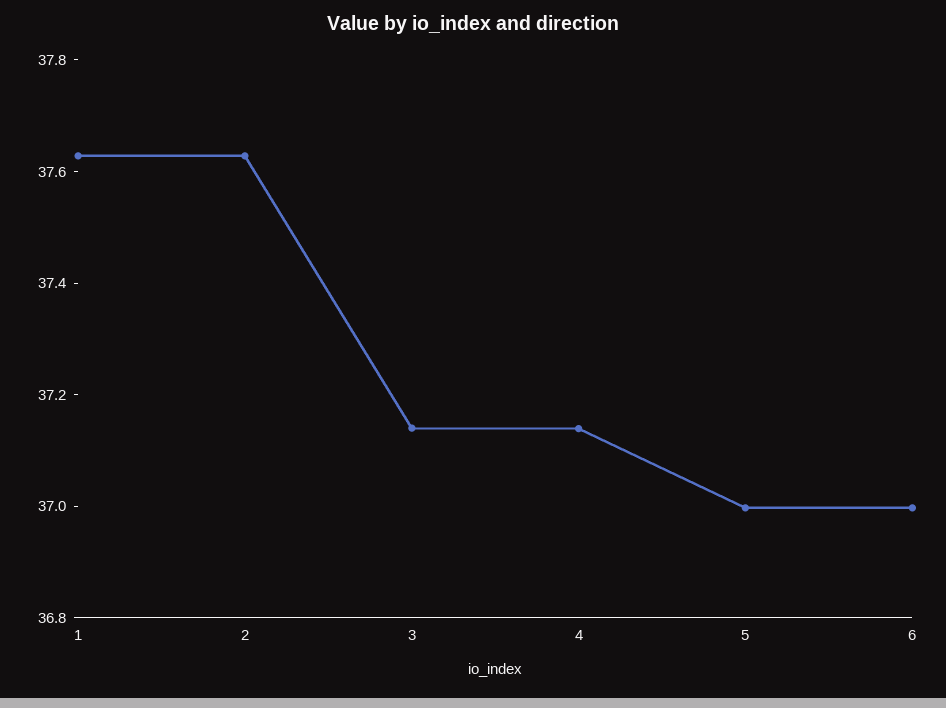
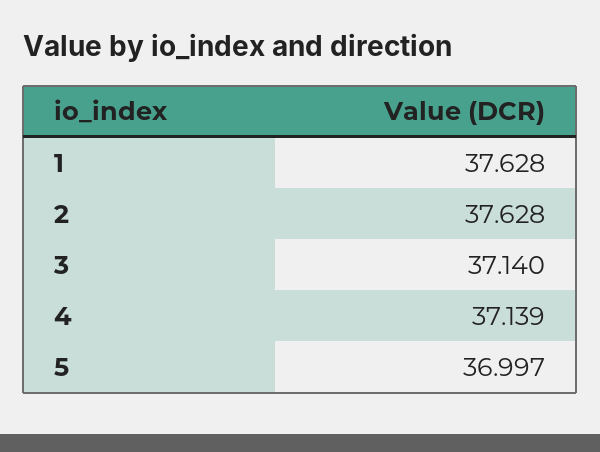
6: 37 -> none

